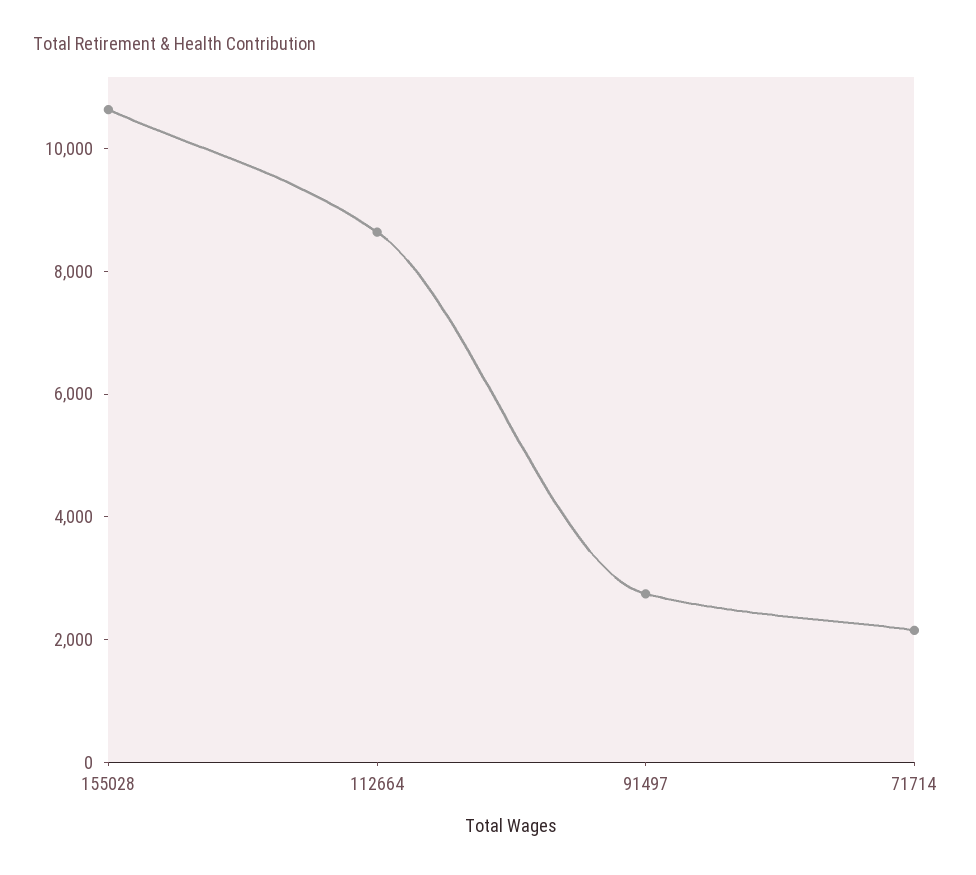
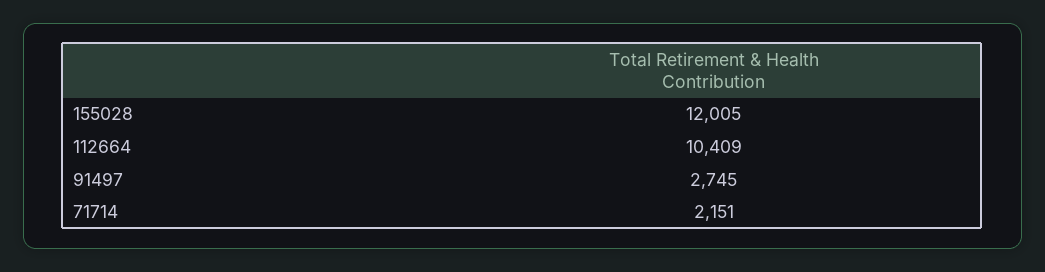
155028: 10500 -> 12005
112664: 8500 -> 10409

